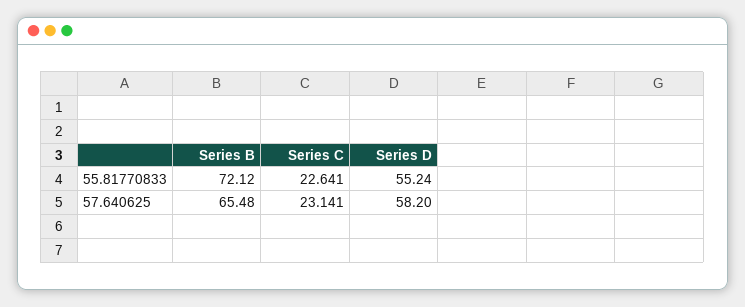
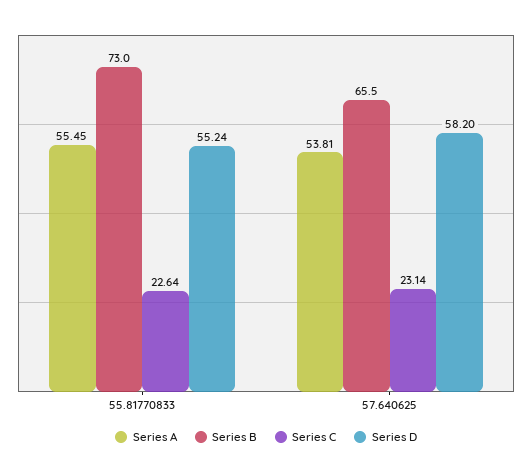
Series B, 55.81770833: 72.12 -> 73
Series A, 55.81770833: none -> 55.45
Series A, 57.640625: none -> 53.81

